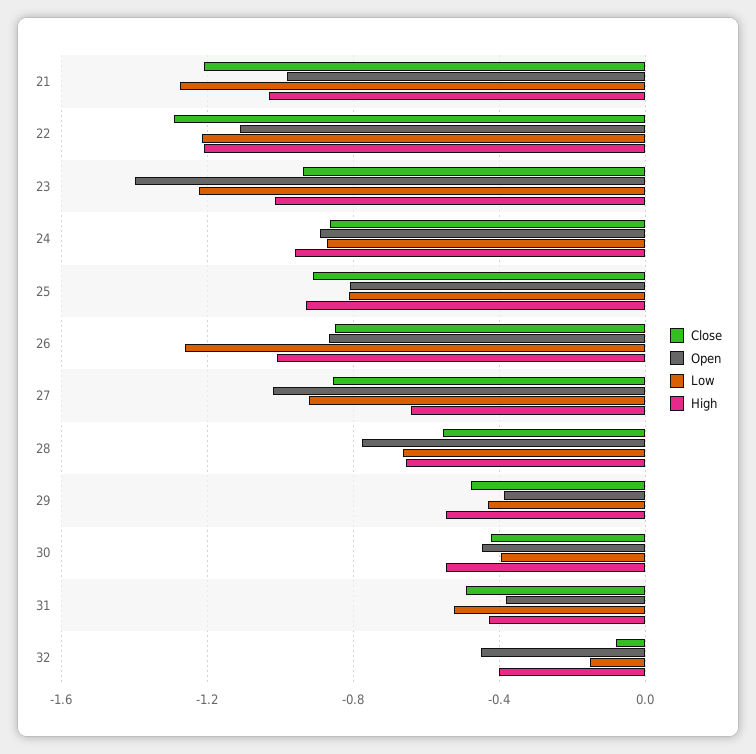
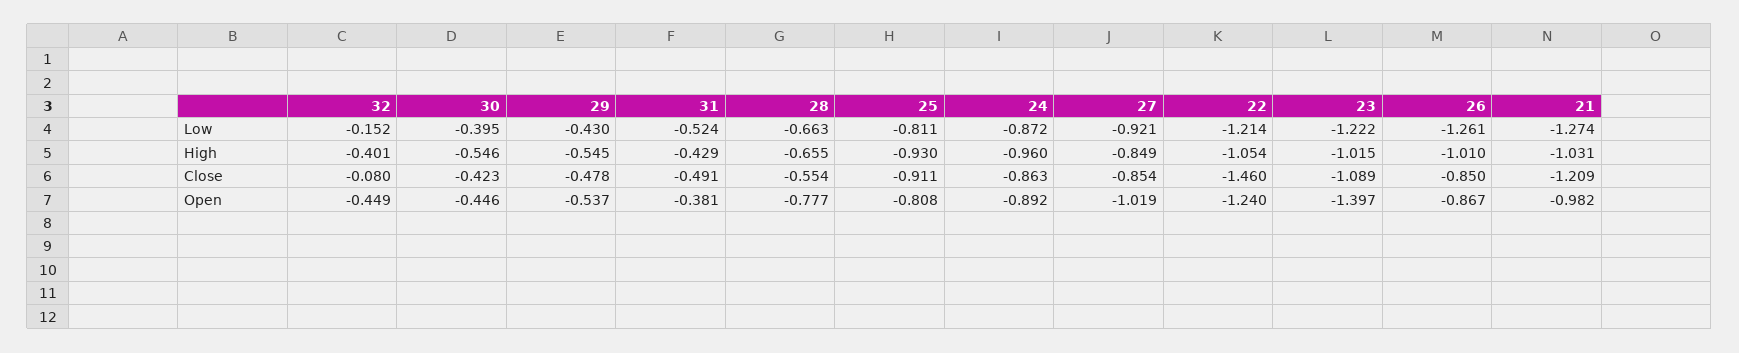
Close, 22: -1.3 -> -1.46
Open, 22: -1.1 -> -1.24
High, 22: -1.2 -> -1.054
Close, 23: -0.95 -> -1.089
High, 27: -0.65 -> -0.849
Open, 29: -0.4 -> -0.537

